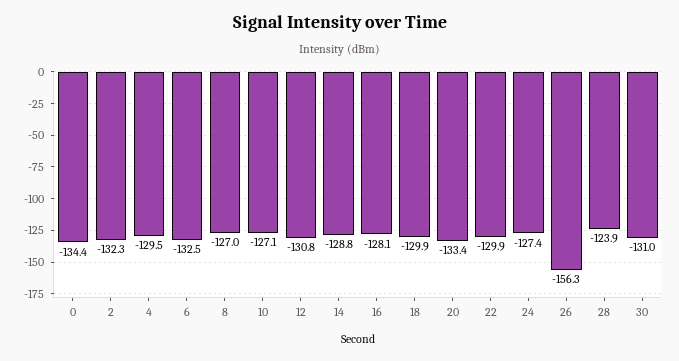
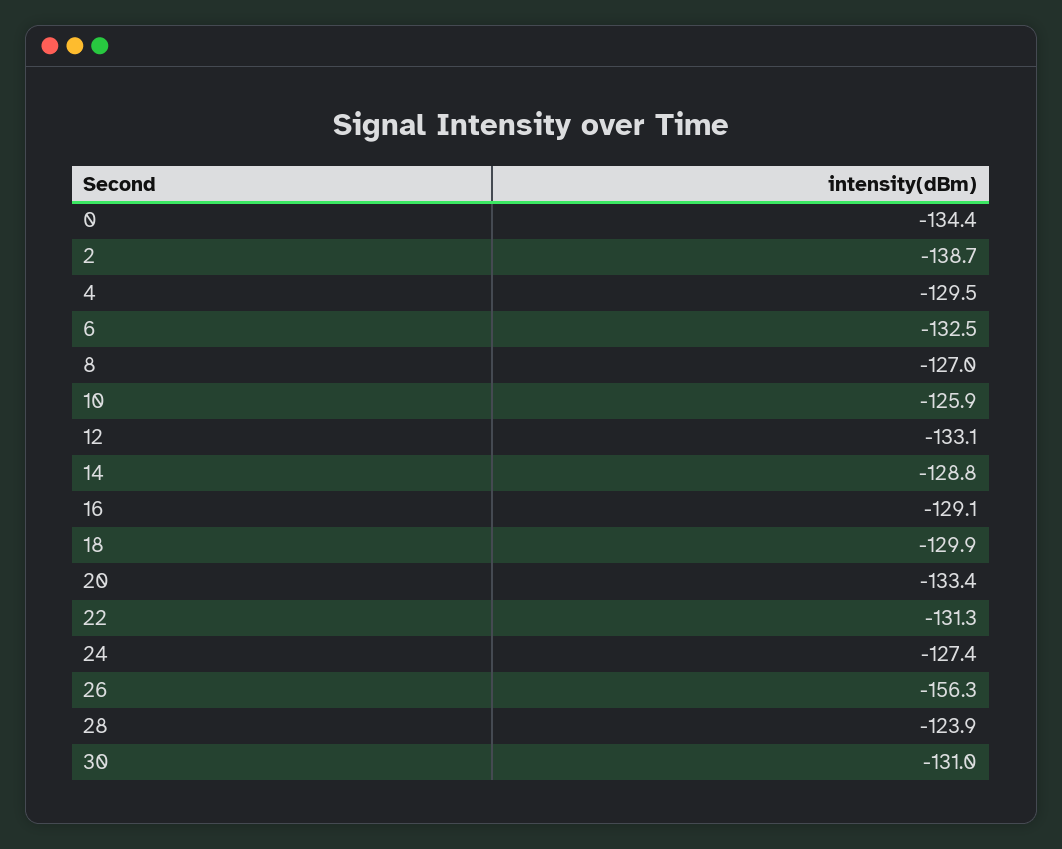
2: -132.3 -> -138.7
10: -127.1 -> -125.9
12: -130.8 -> -133.1
16: -128.1 -> -129.1
22: -129.9 -> -131.3

